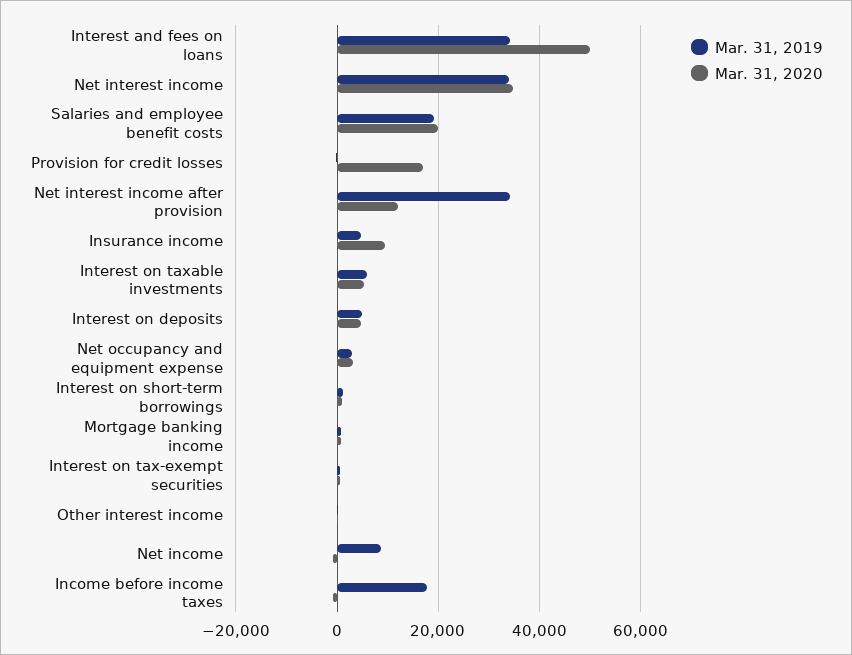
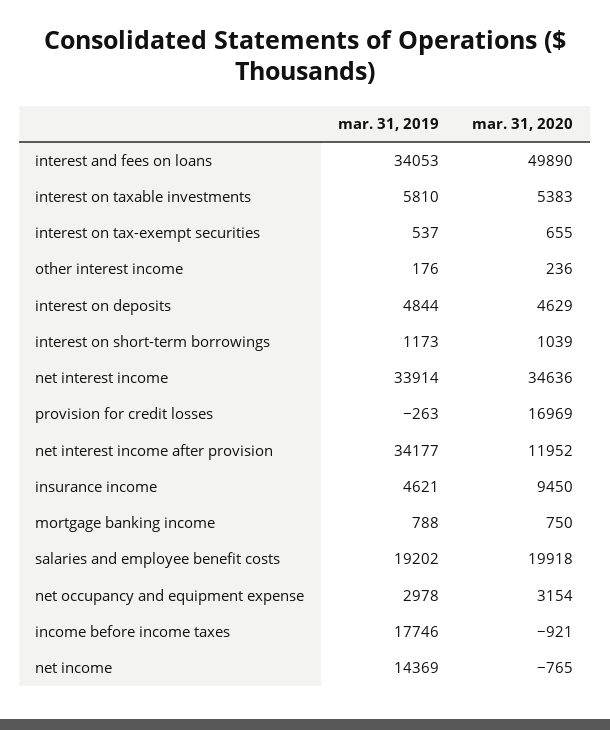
Mar. 31, 2019, Net income: 8000 -> 14369

